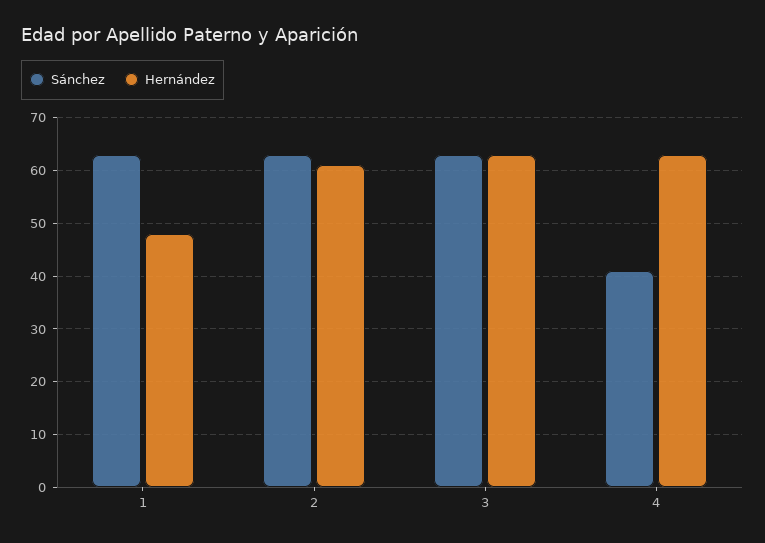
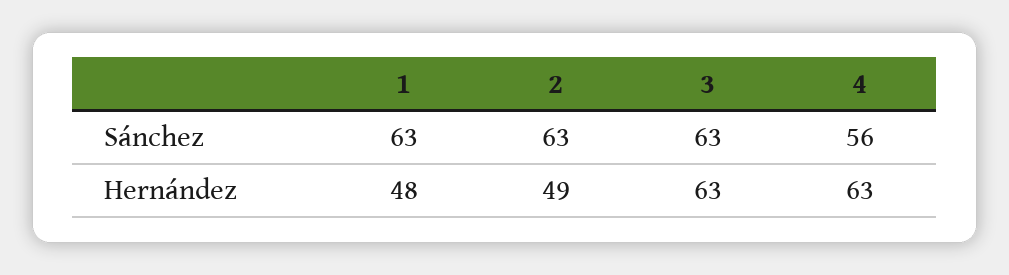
Hernández, 2: 60 -> 49
Sánchez, 4: 40 -> 56

